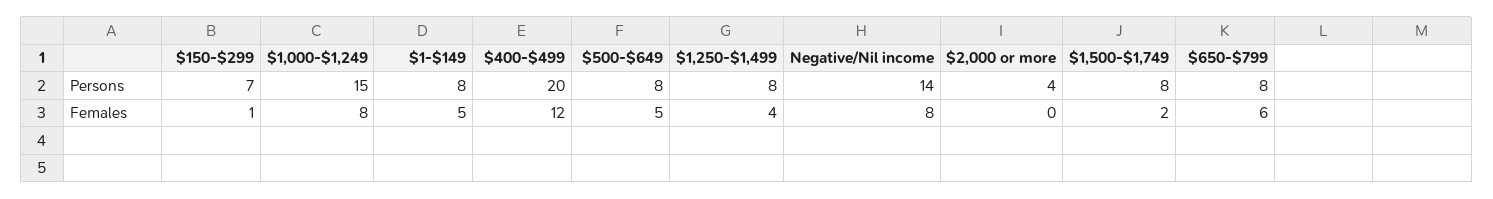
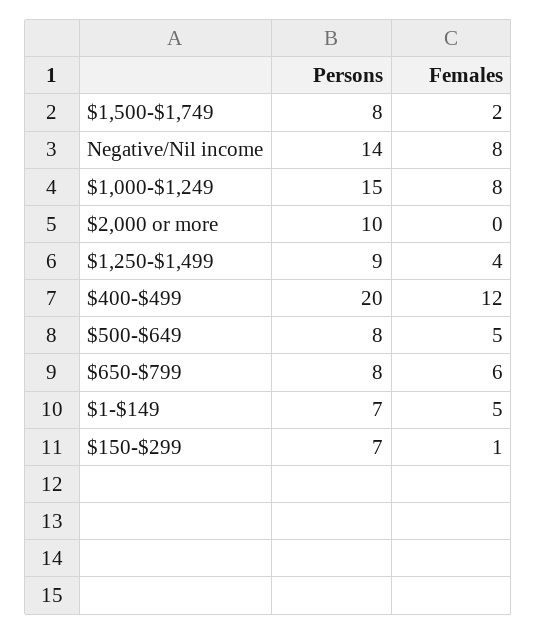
$1-$149, Persons: 8 -> 7
$1,250-$1,499, Persons: 8 -> 9
$2,000 or more, Persons: 4 -> 10

